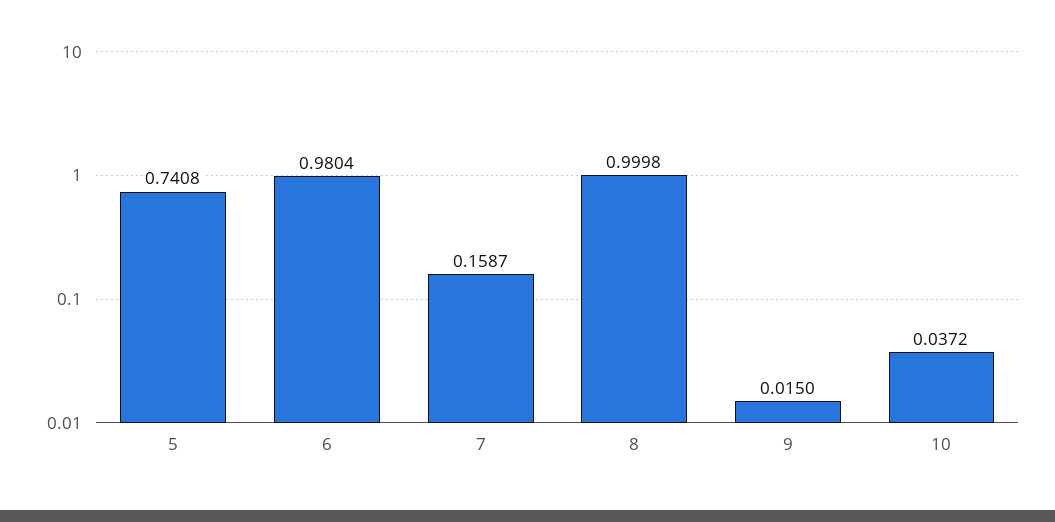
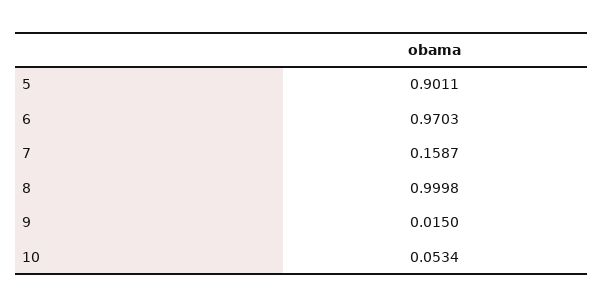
5: 0.7408 -> 0.9011
6: 0.9804 -> 0.9703
10: 0.0372 -> 0.0534

